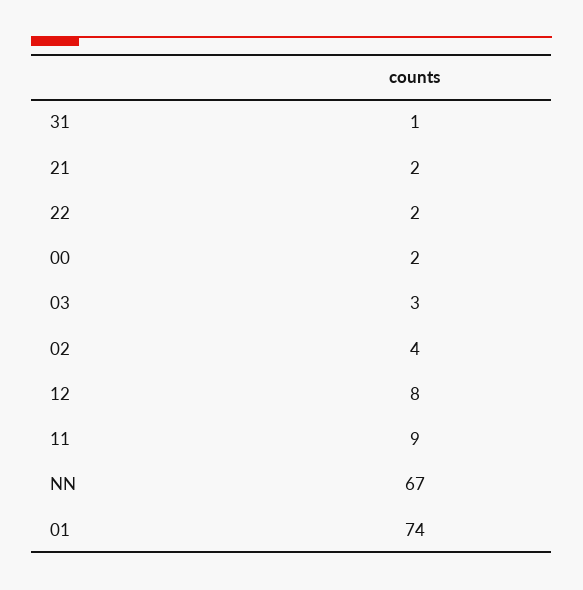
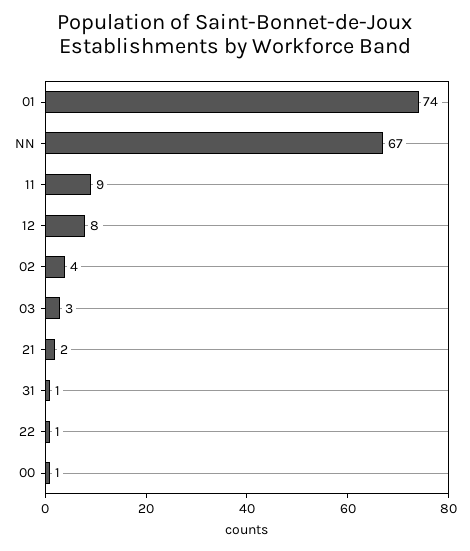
22: 2 -> 1
00: 2 -> 1

